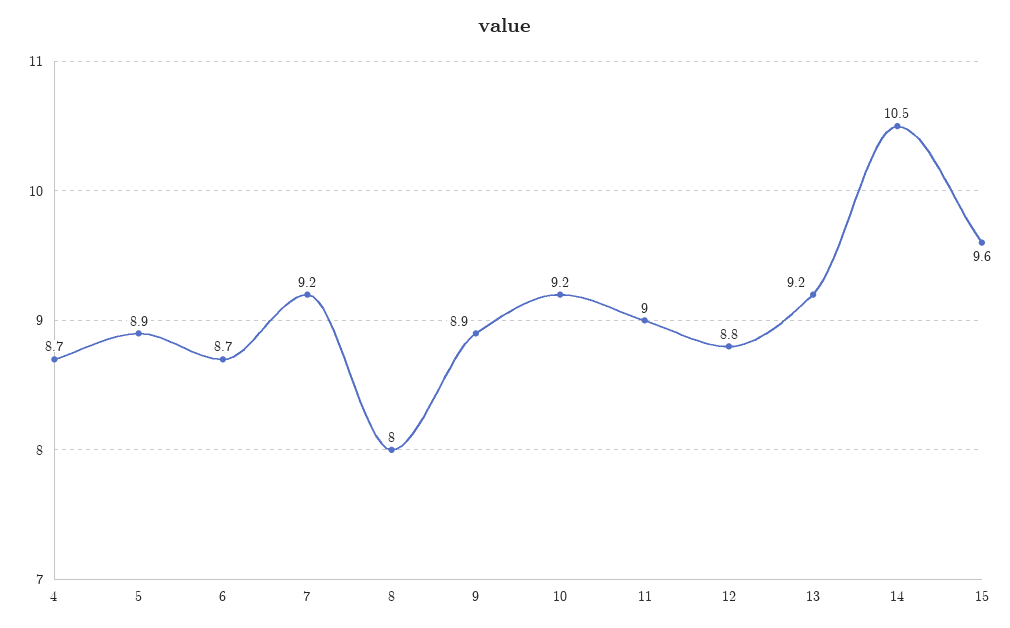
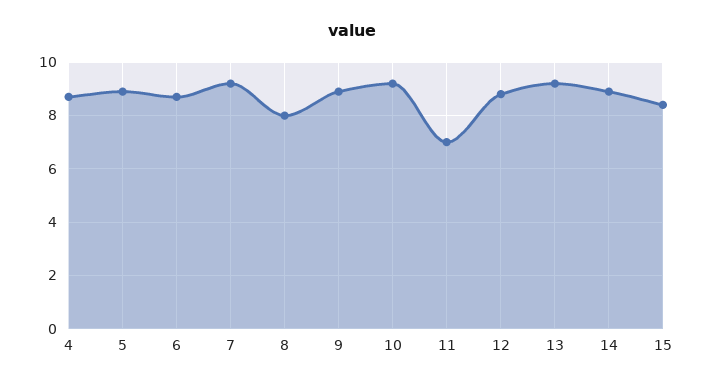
11: 9 -> 7
14: 10.5 -> 9
15: 9.6 -> 8.5

